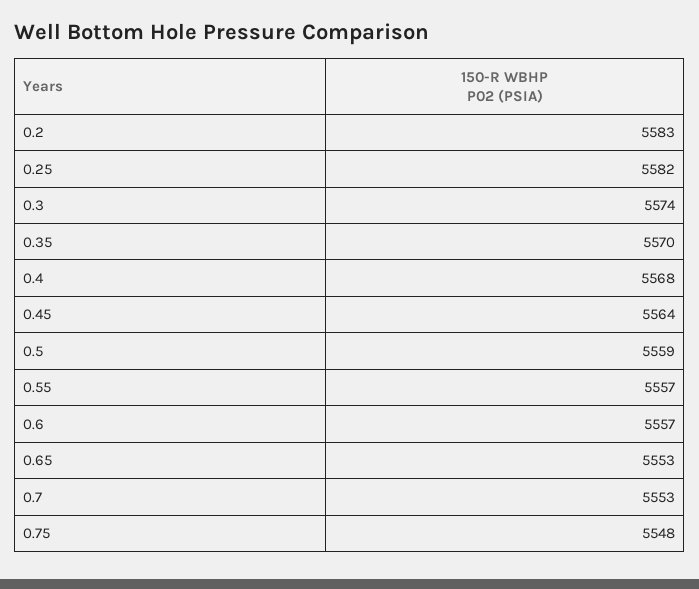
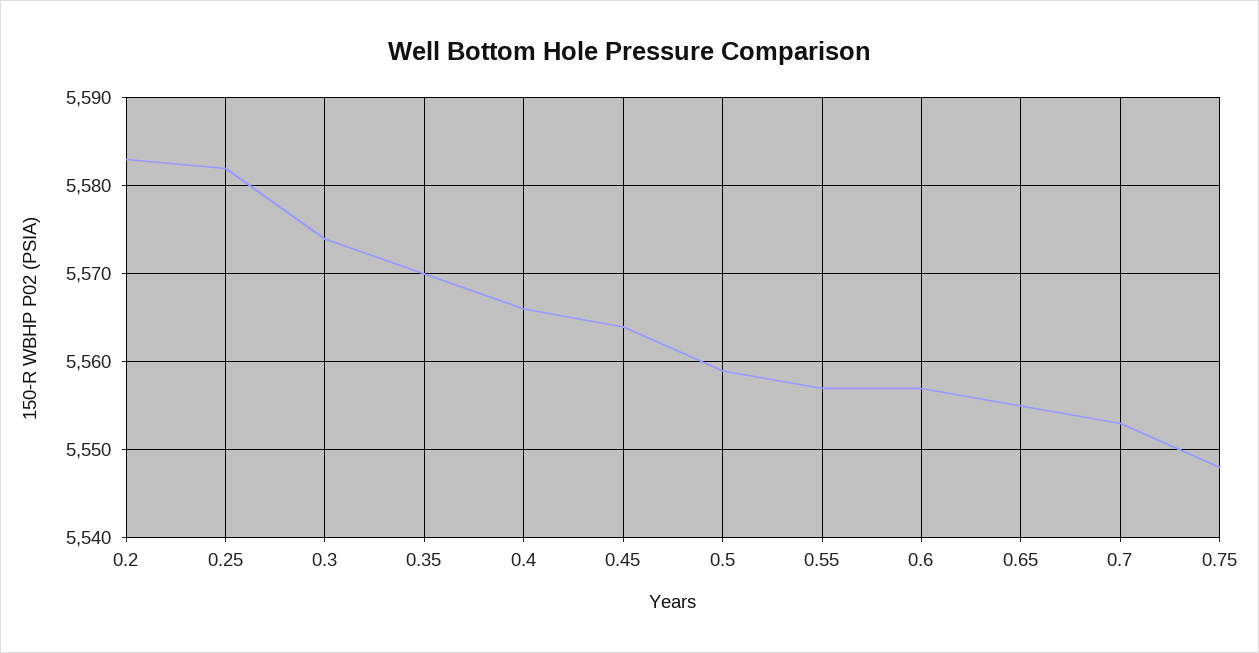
0.4: 5568 -> 5566
0.65: 5553 -> 5555

